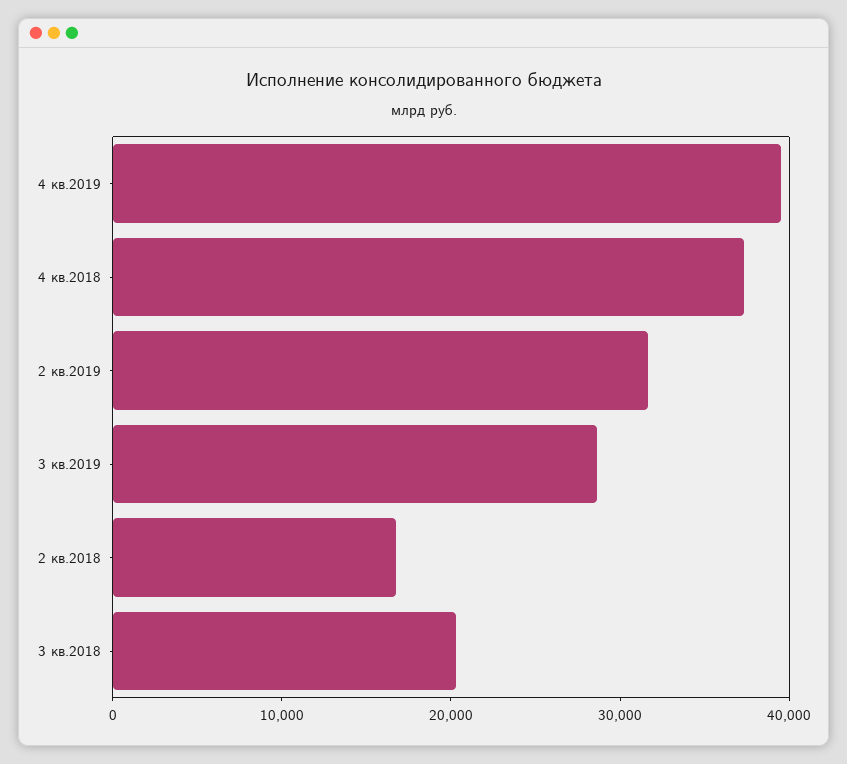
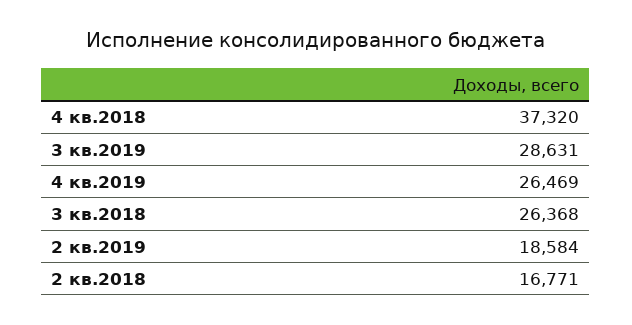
4 кв.2019: 40000 -> 26469
2 кв.2019: 32000 -> 18584
3 кв.2018: 20000 -> 26368

